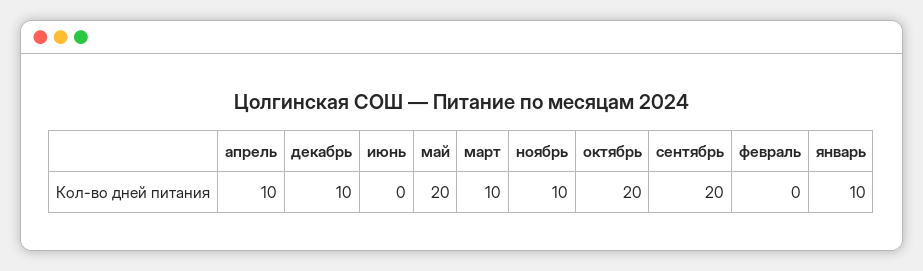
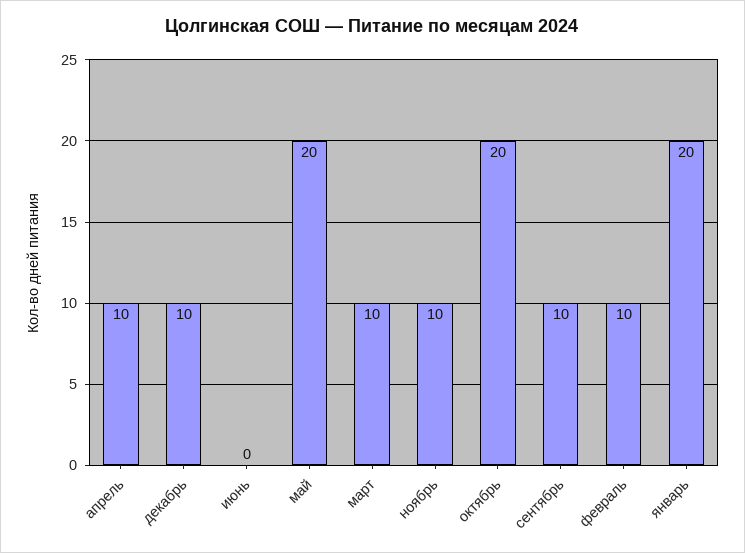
сентябрь: 20 -> 10
февраль: 0 -> 10
январь: 10 -> 20

